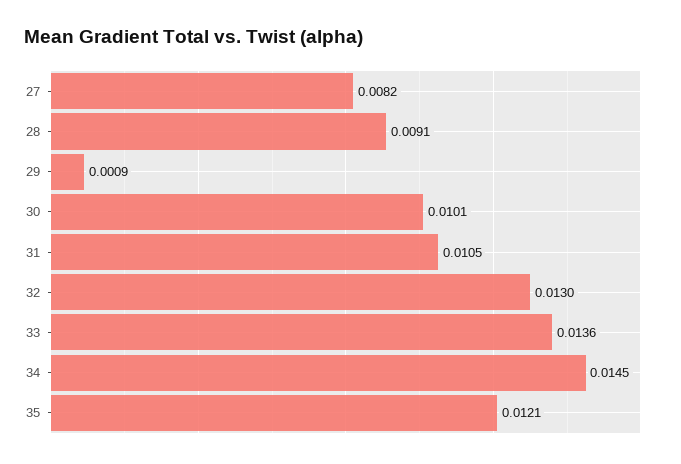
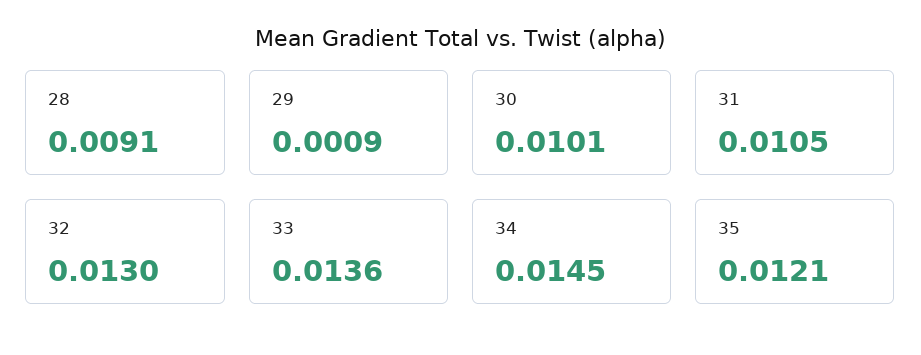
27: 0.0082 -> none

